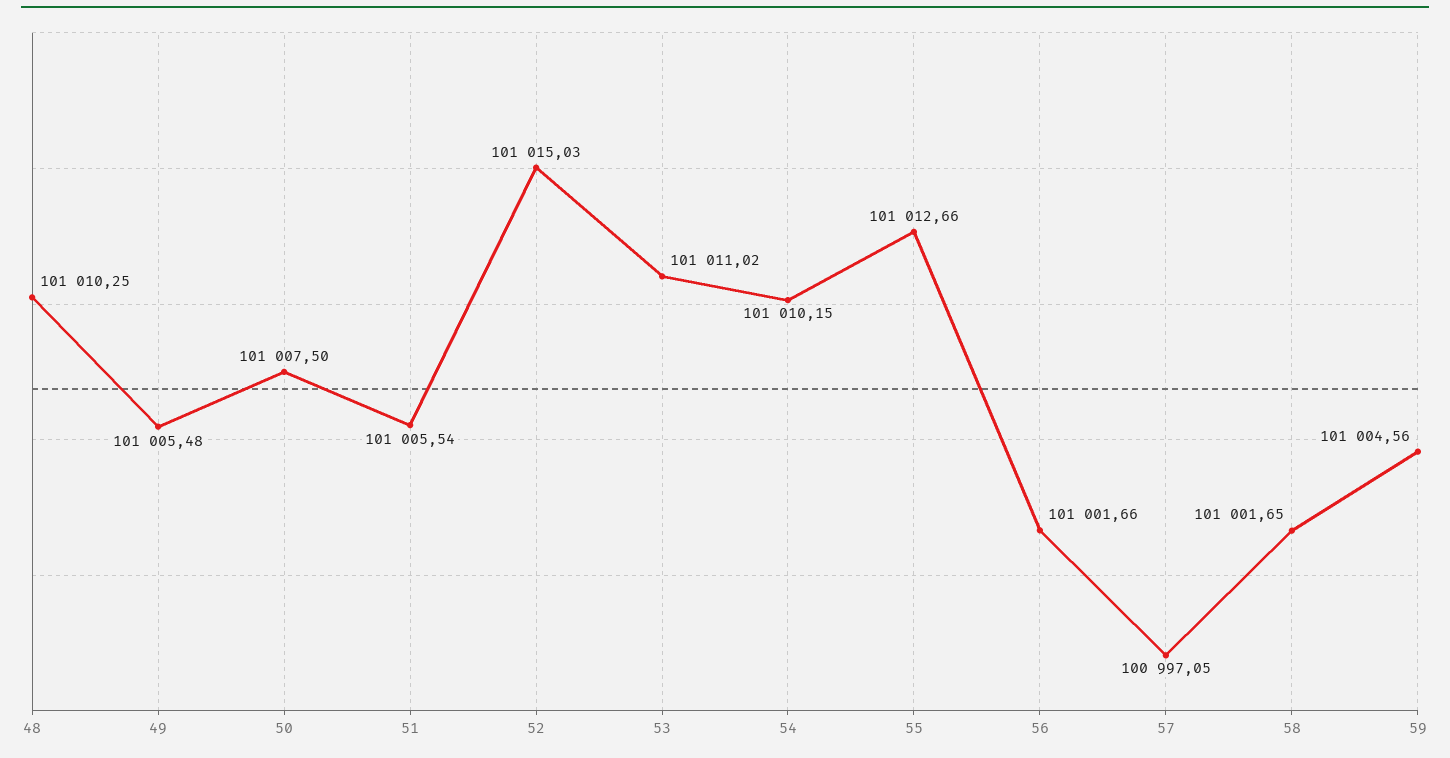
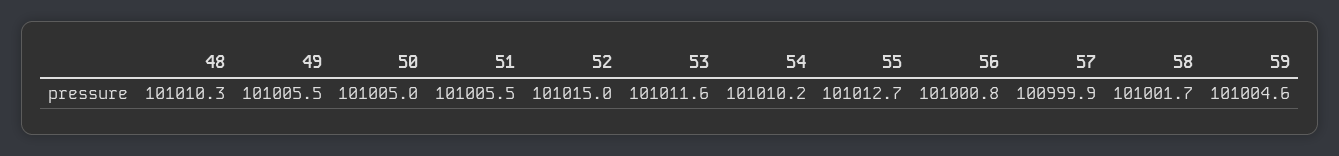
50: 101007.5 -> 101005
53: 101011.02 -> 101011.6
56: 101001.66 -> 101000.8
57: 100997.05 -> 100999.9

